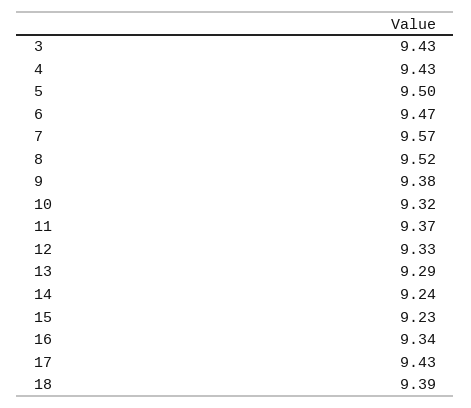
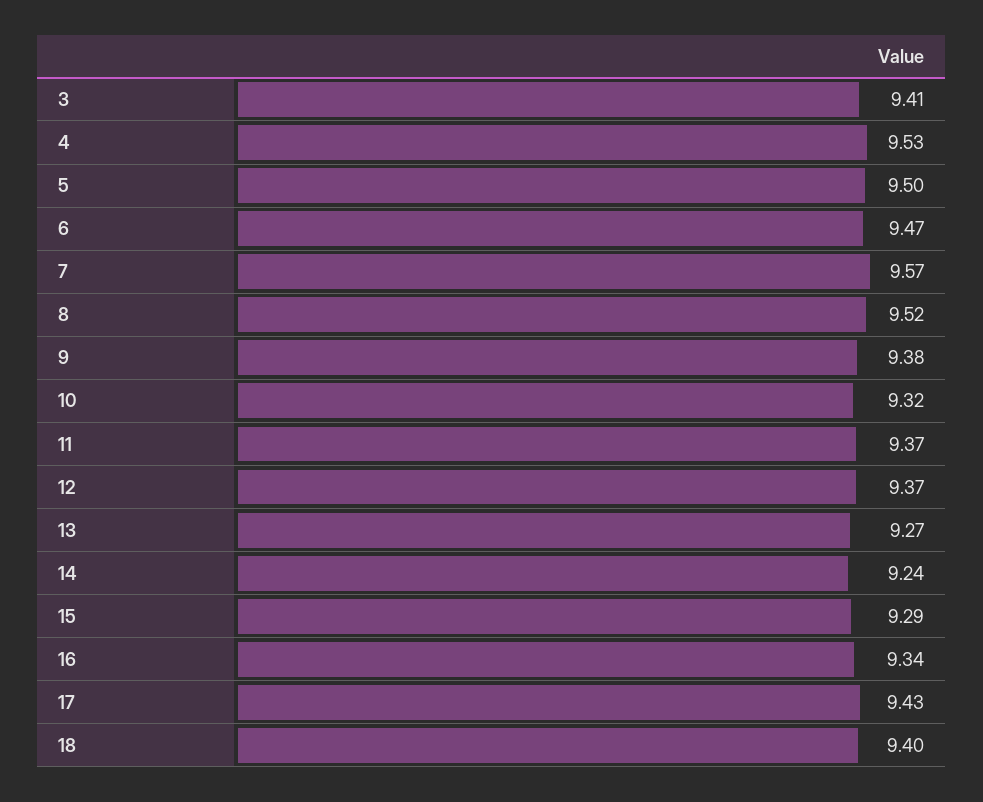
3: 9.43 -> 9.41
4: 9.43 -> 9.53
12: 9.33 -> 9.37
13: 9.29 -> 9.27
15: 9.23 -> 9.29
18: 9.39 -> 9.4

